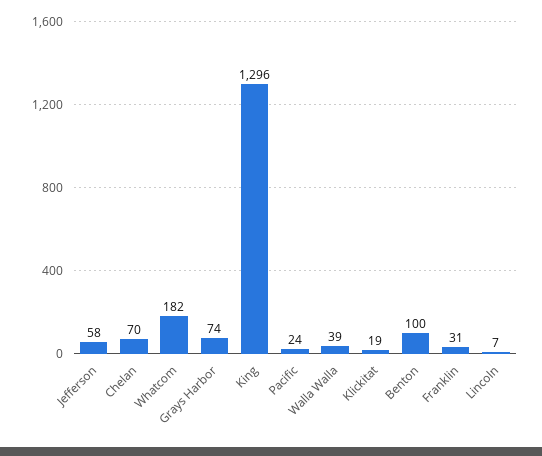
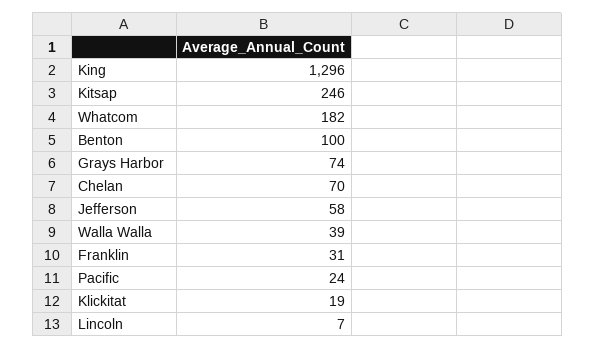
Kitsap: none -> 246

